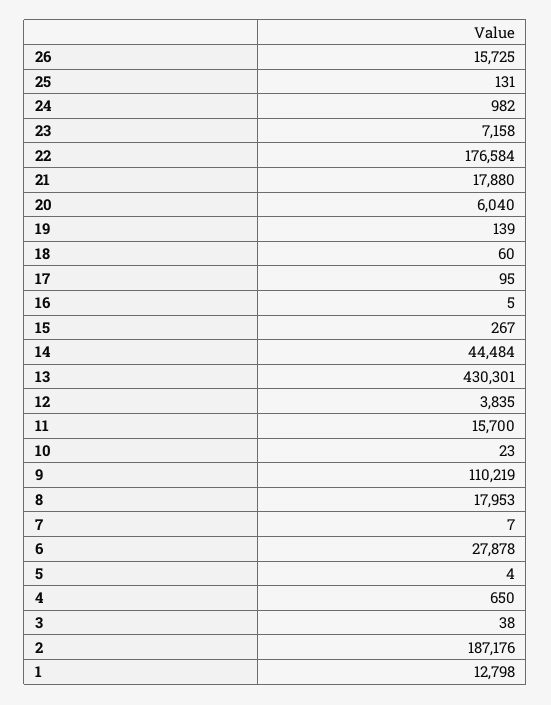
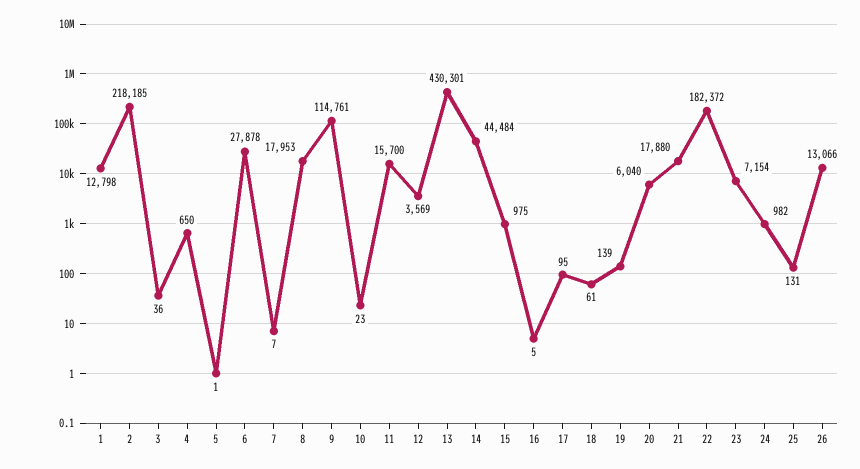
26: 15725 -> 13066
23: 7158 -> 7154
22: 176584 -> 182372
18: 60 -> 61
15: 267 -> 975
12: 3835 -> 3569
9: 110219 -> 114761
5: 4 -> 1
3: 38 -> 36
2: 187176 -> 218185

